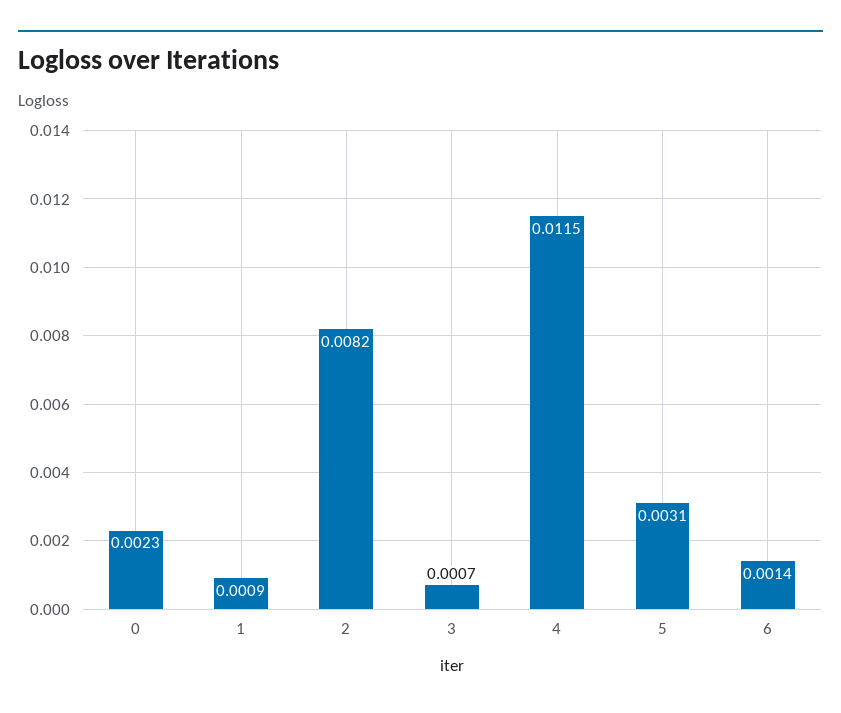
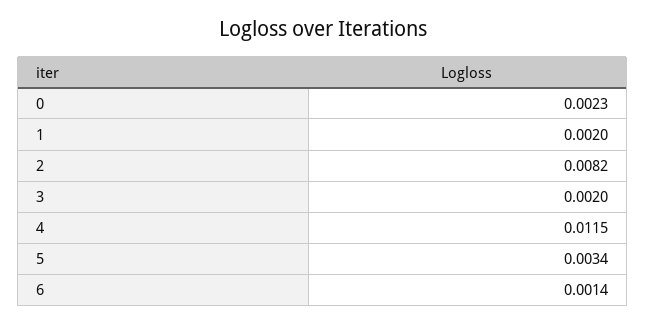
1: 0.0009 -> 0.002
3: 0.0007 -> 0.002
5: 0.0031 -> 0.0034

